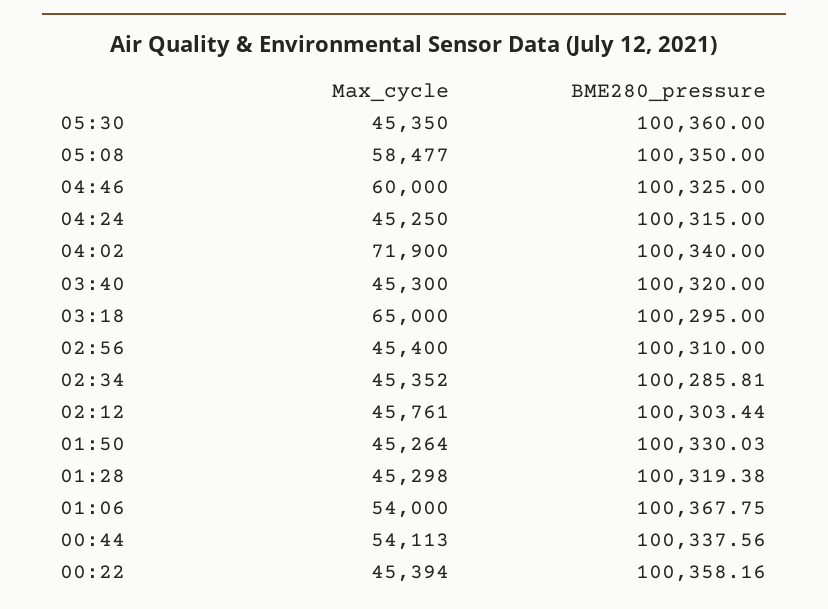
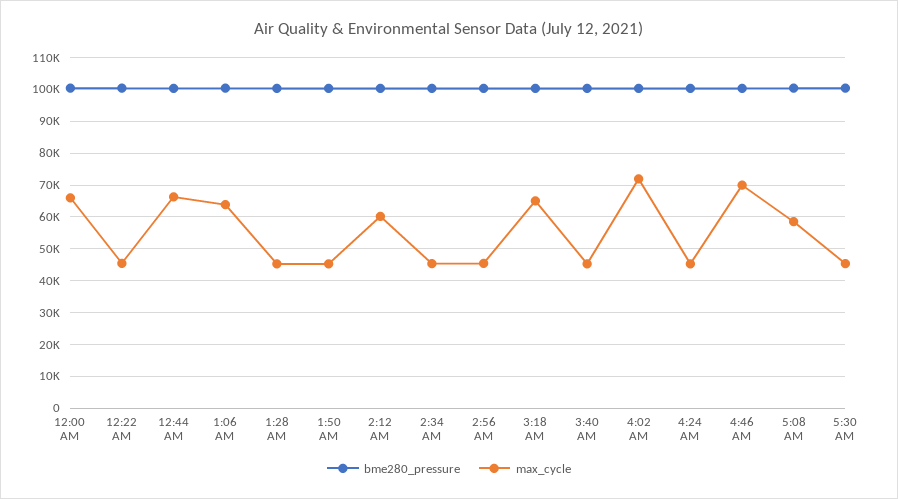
Max_cycle, 04:46: 60000 -> 70000
Max_cycle, 02:12: 45761 -> 60000
Max_cycle, 01:06: 54000 -> 64000
Max_cycle, 00:44: 54113 -> 66000
BME280_pressure, 12:00 AM: none -> 100000
Max_cycle, 12:00 AM: none -> 66000

